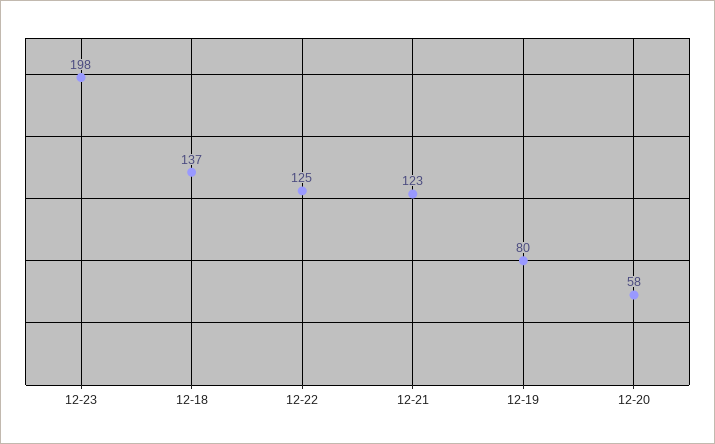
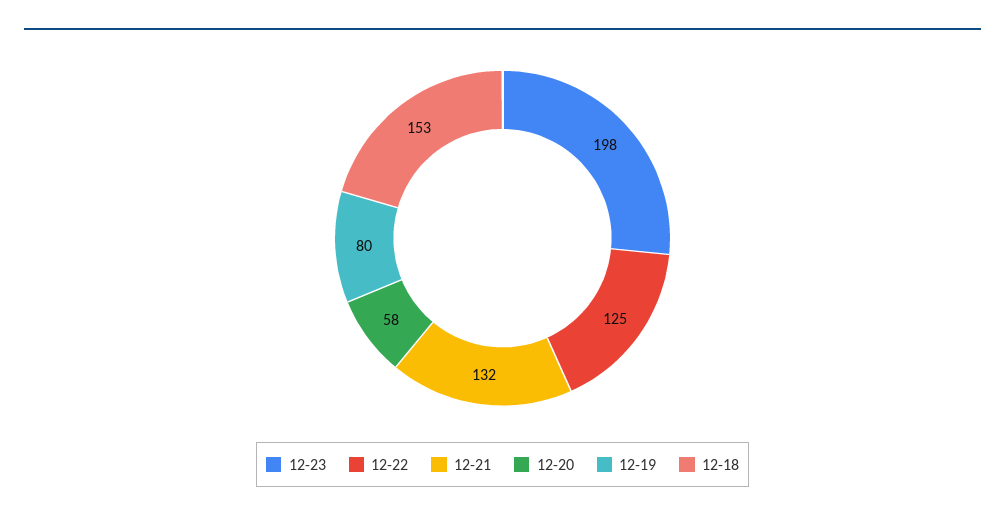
12-18: 137 -> 153
12-21: 123 -> 132

